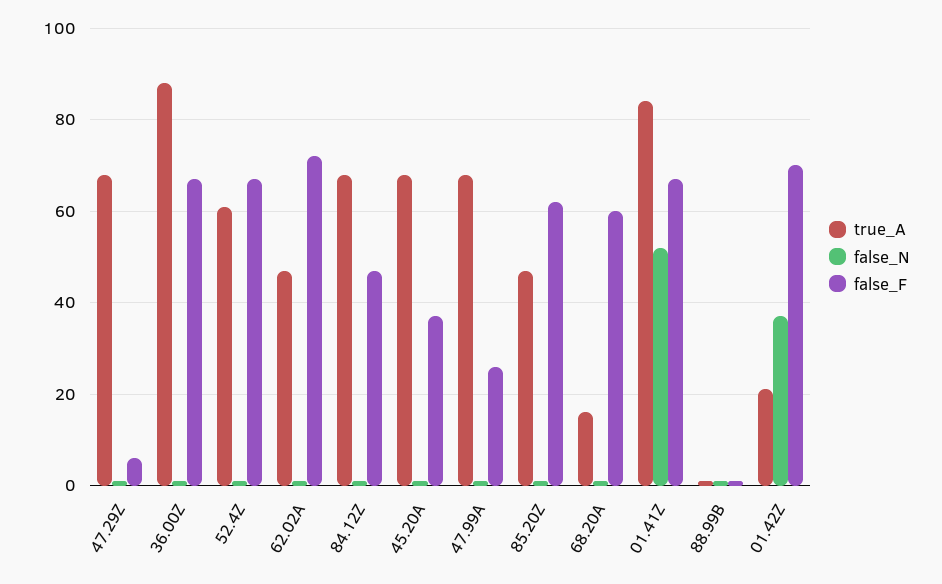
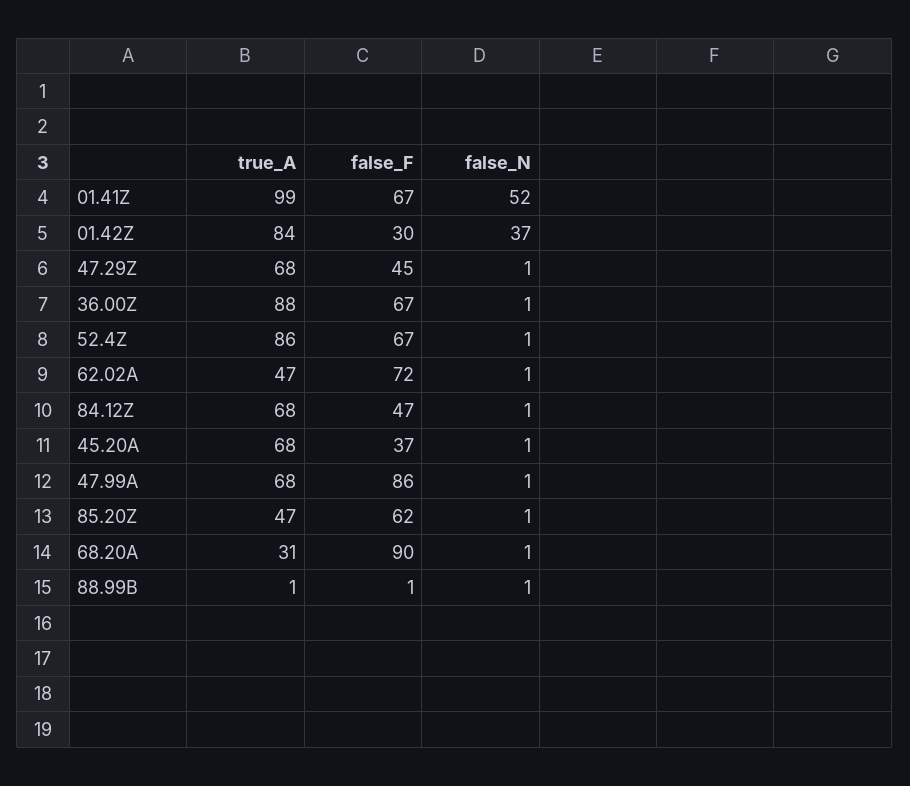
false_F, 47.29Z: 5 -> 45
true_A, 52.4Z: 60 -> 86
false_F, 47.99A: 25 -> 86
true_A, 68.20A: 15 -> 31
false_F, 68.20A: 60 -> 90
true_A, 01.41Z: 85 -> 99
true_A, 01.42Z: 20 -> 84
false_F, 01.42Z: 70 -> 30

